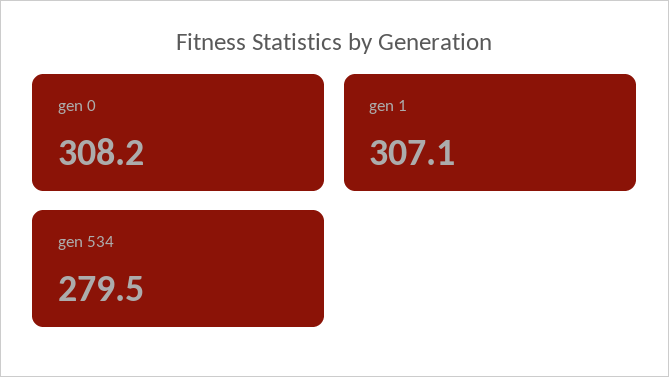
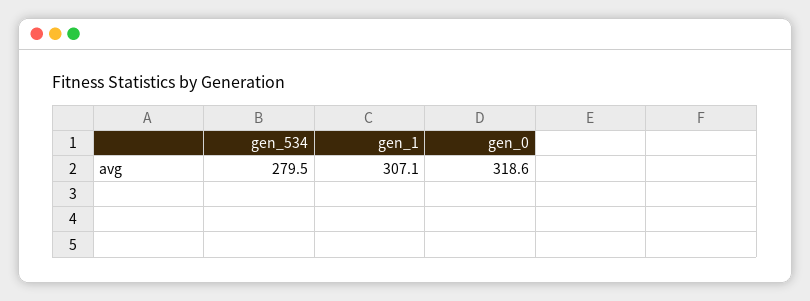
gen 0: 308.2 -> 318.6

